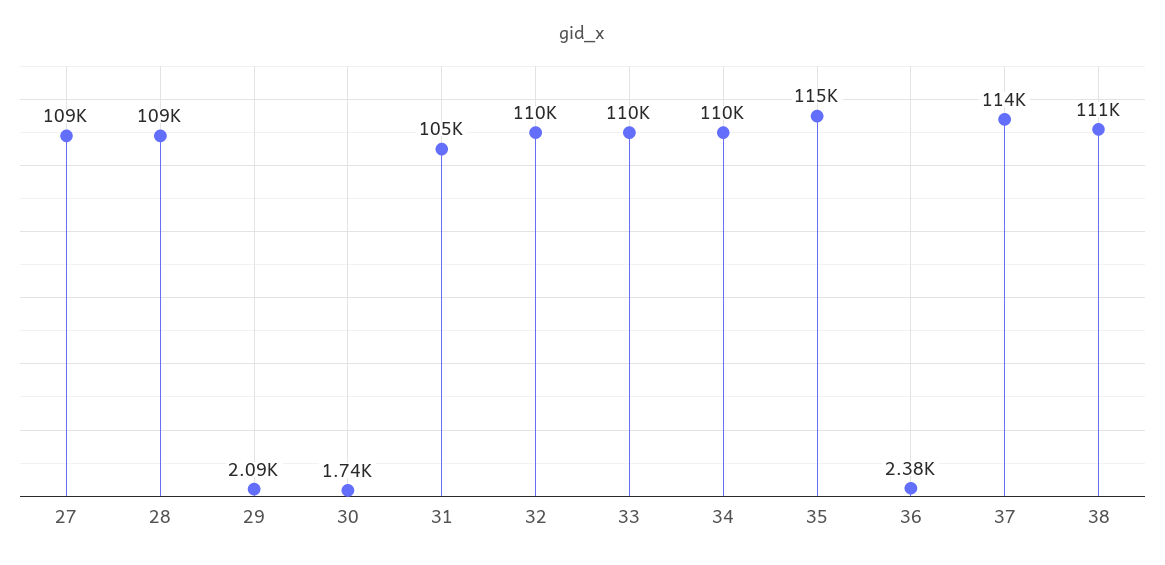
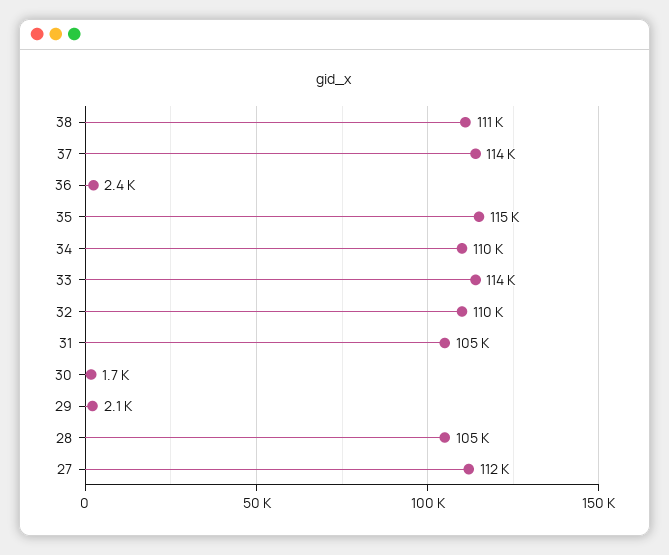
27: 109000 -> 112000
28: 109000 -> 105000
33: 110000 -> 114000

